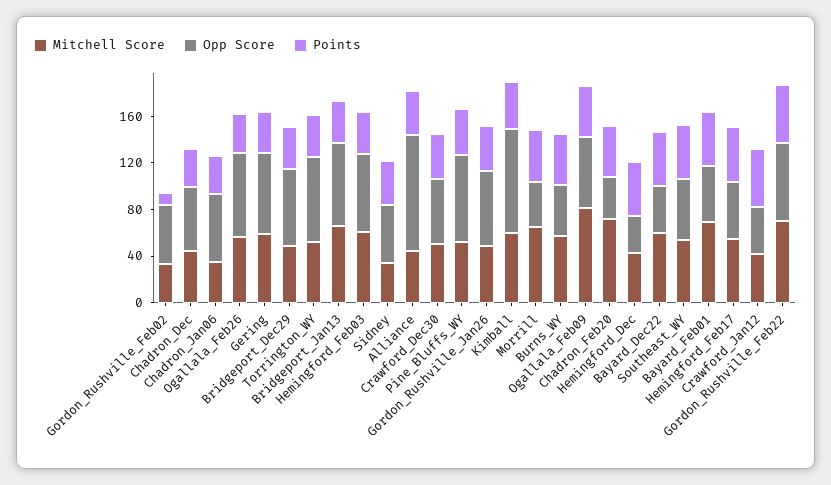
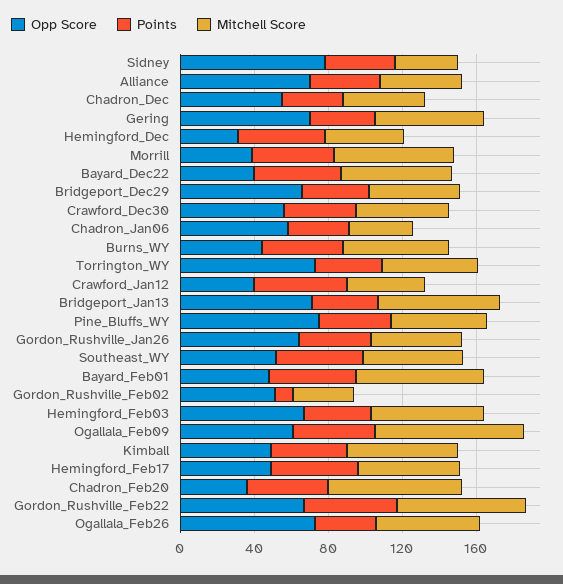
Opp Score, Sidney: 50 -> 80
Opp Score, Alliance: 100 -> 70
Opp Score, Kimball: 90 -> 50

